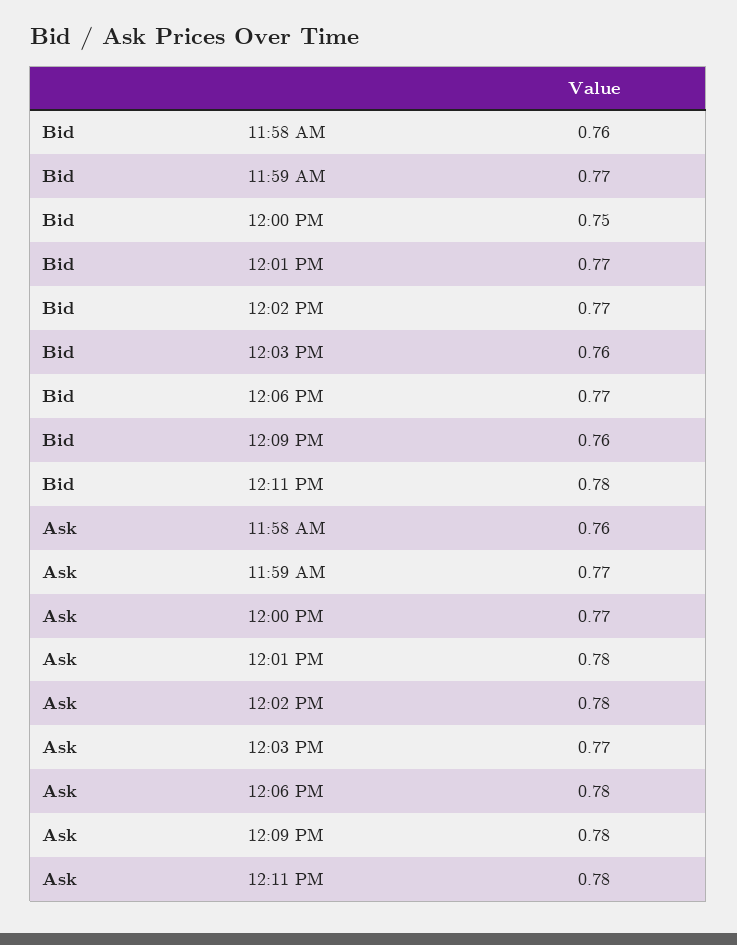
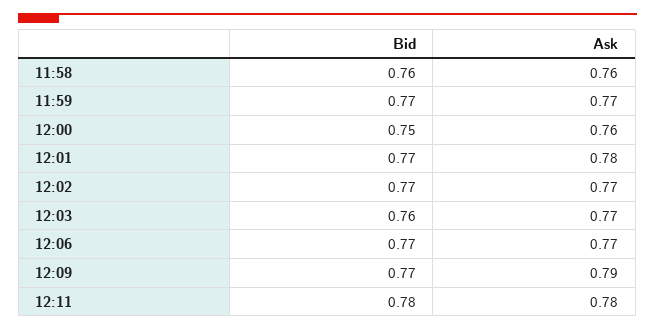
Bid, 12:09 PM: 0.76 -> 0.77
Ask, 12:00 PM: 0.77 -> 0.76
Ask, 12:02 PM: 0.78 -> 0.77
Ask, 12:06 PM: 0.78 -> 0.77
Ask, 12:09 PM: 0.78 -> 0.79

